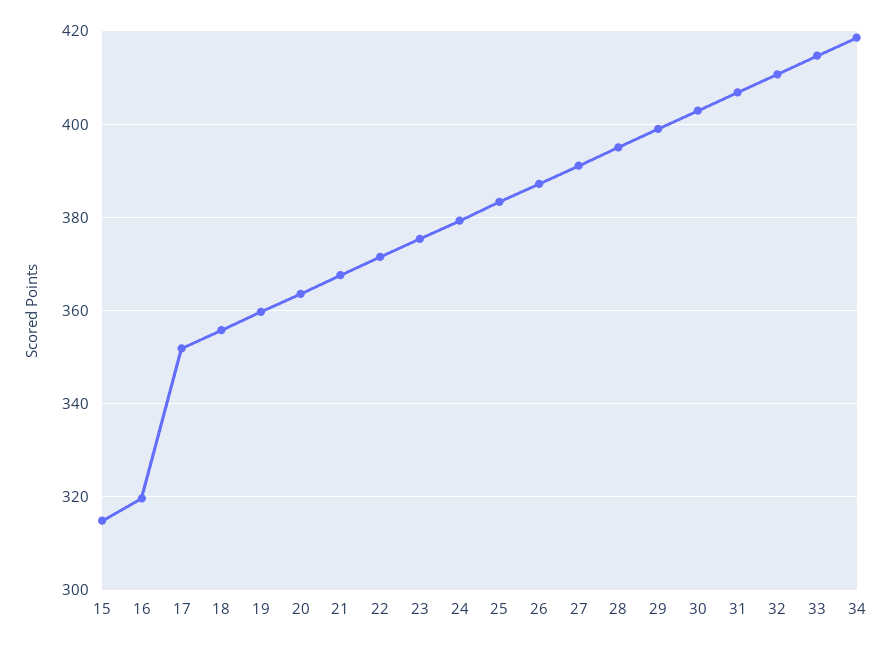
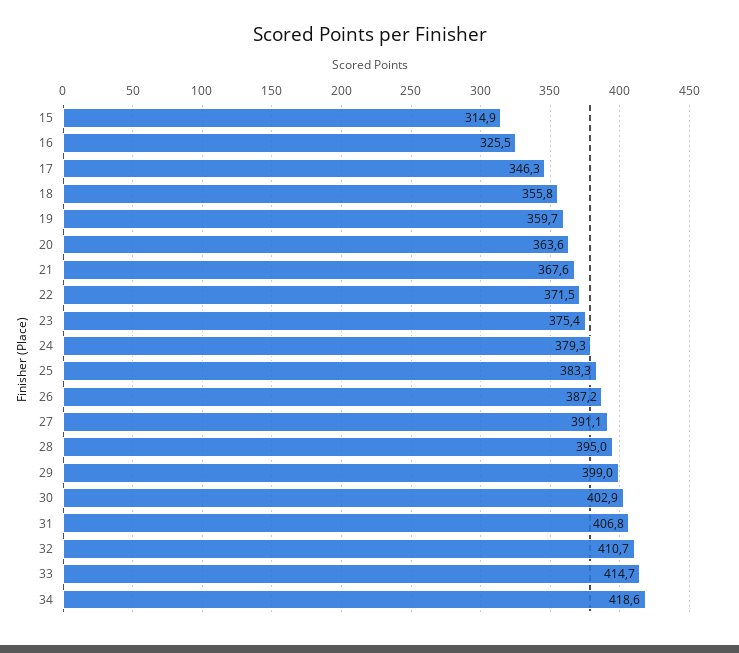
16: 320 -> 325.5
17: 352 -> 346.3

